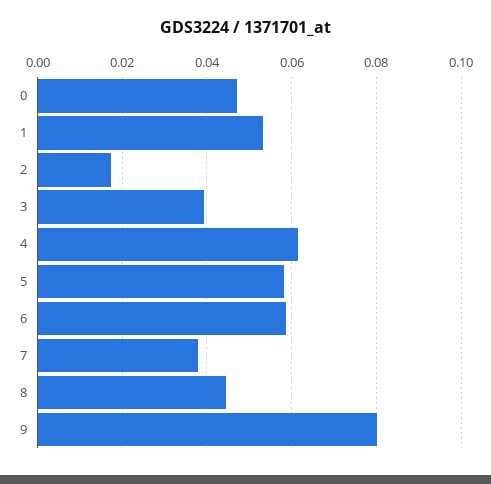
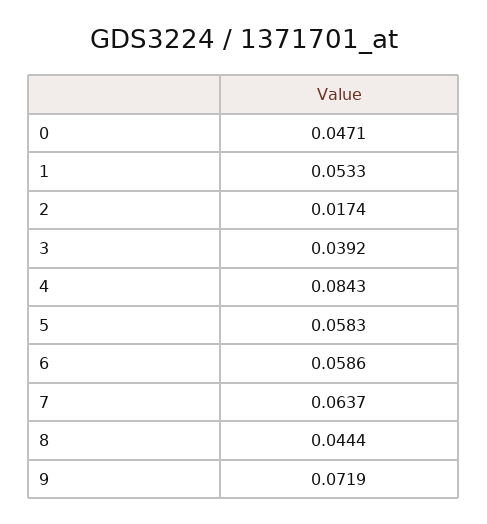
4: 0.062 -> 0.0843
7: 0.038 -> 0.0637
9: 0.08 -> 0.0719

